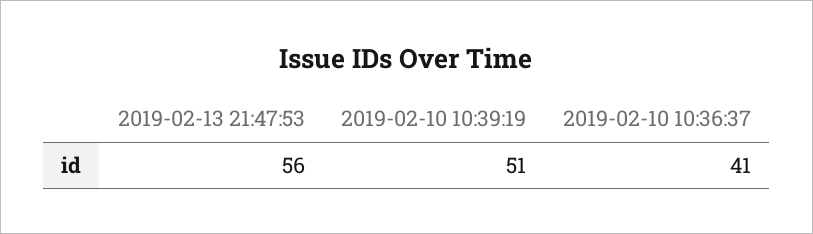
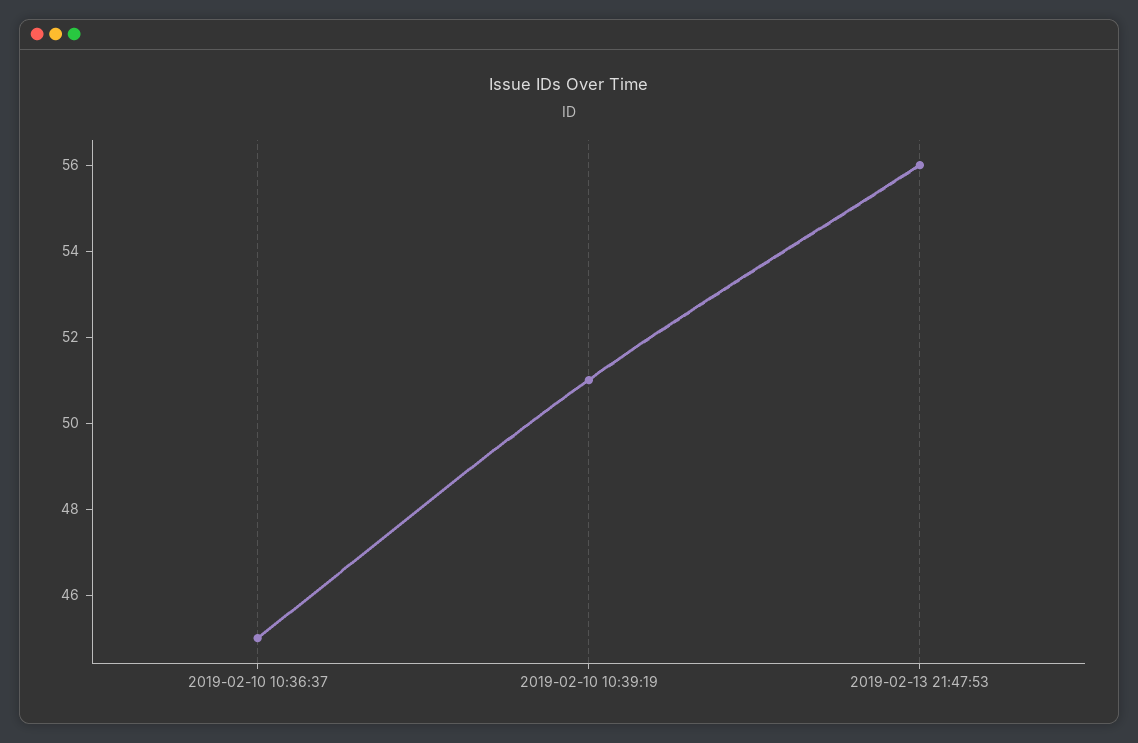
2019-02-10 10:36:37: 41 -> 45

